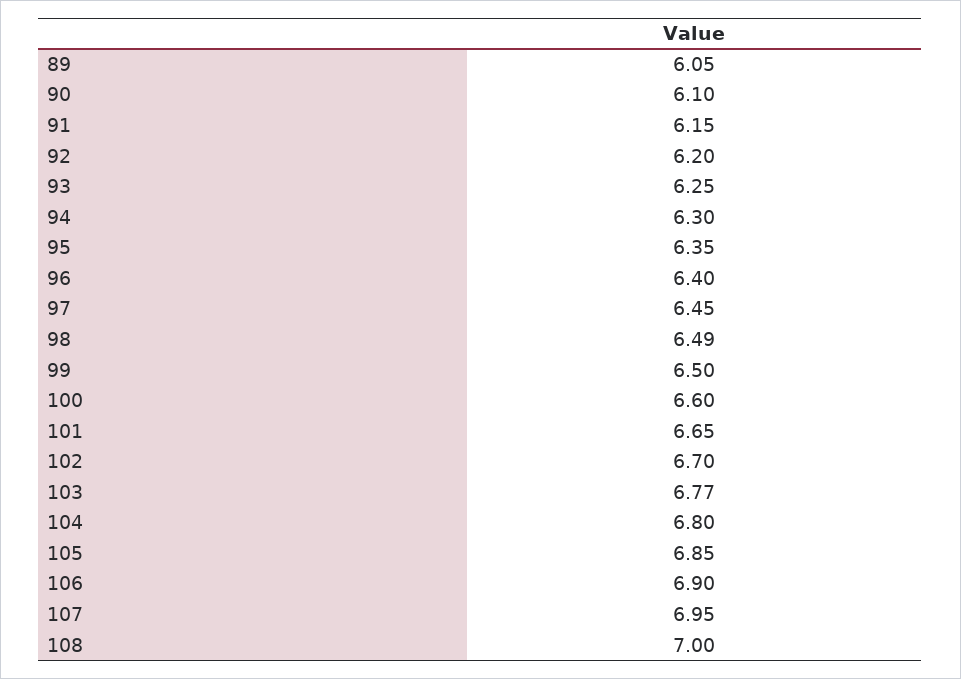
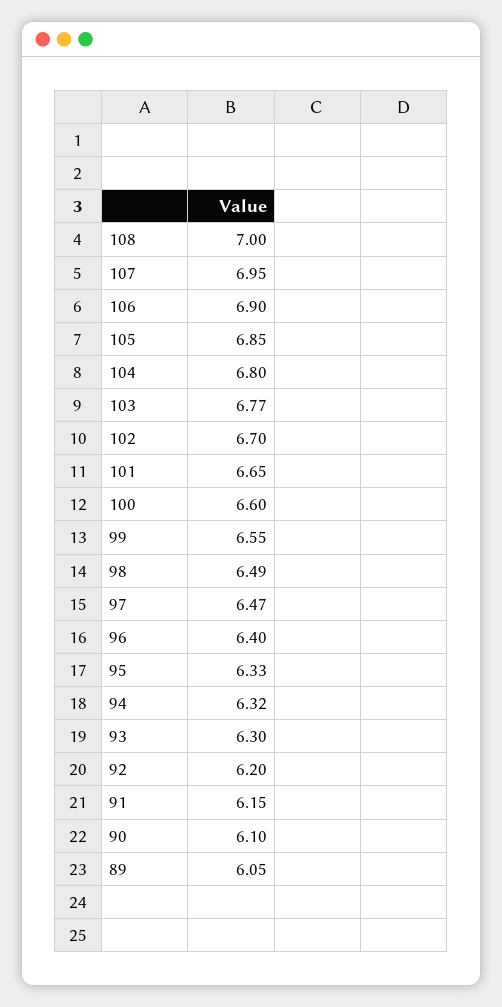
93: 6.25 -> 6.3
94: 6.3 -> 6.32
95: 6.35 -> 6.33
97: 6.45 -> 6.47
99: 6.5 -> 6.55

